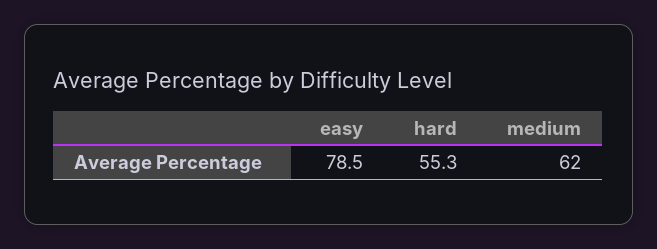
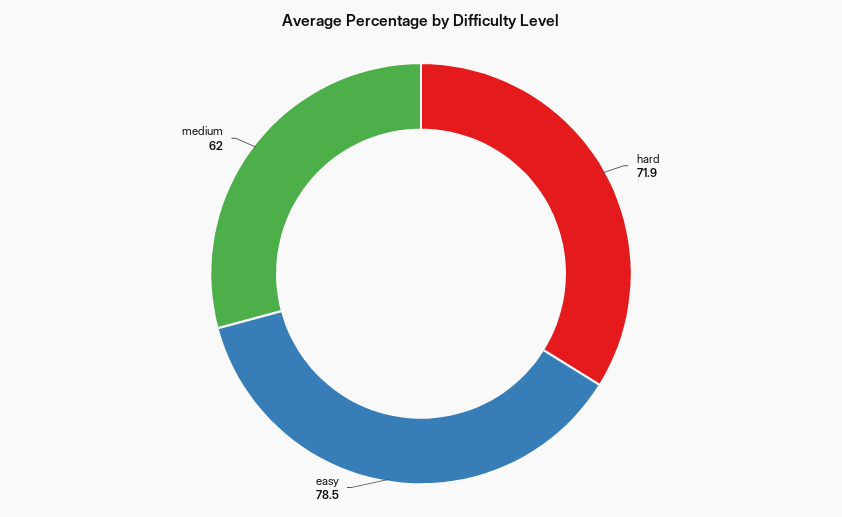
hard: 55.3 -> 71.9

